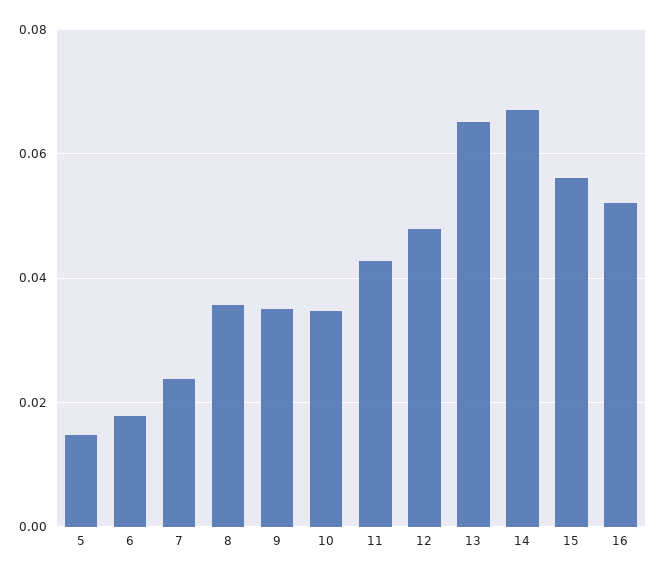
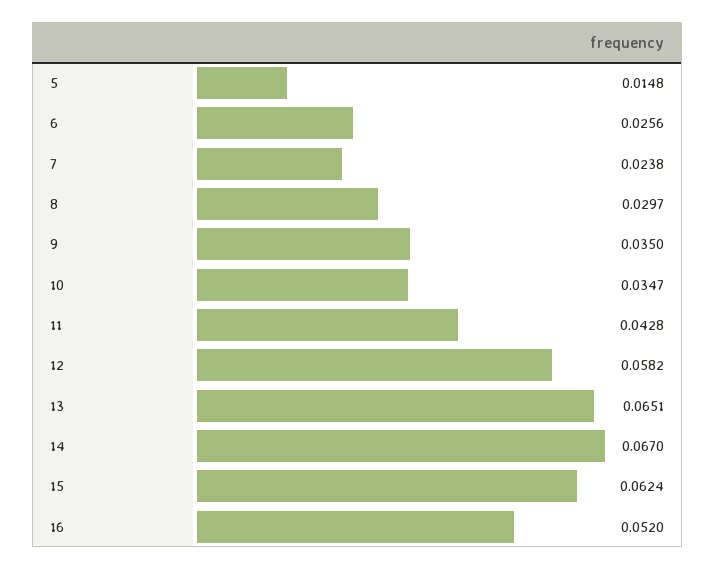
6: 0.018 -> 0.0256
8: 0.036 -> 0.0297
12: 0.048 -> 0.0582
15: 0.056 -> 0.0624

